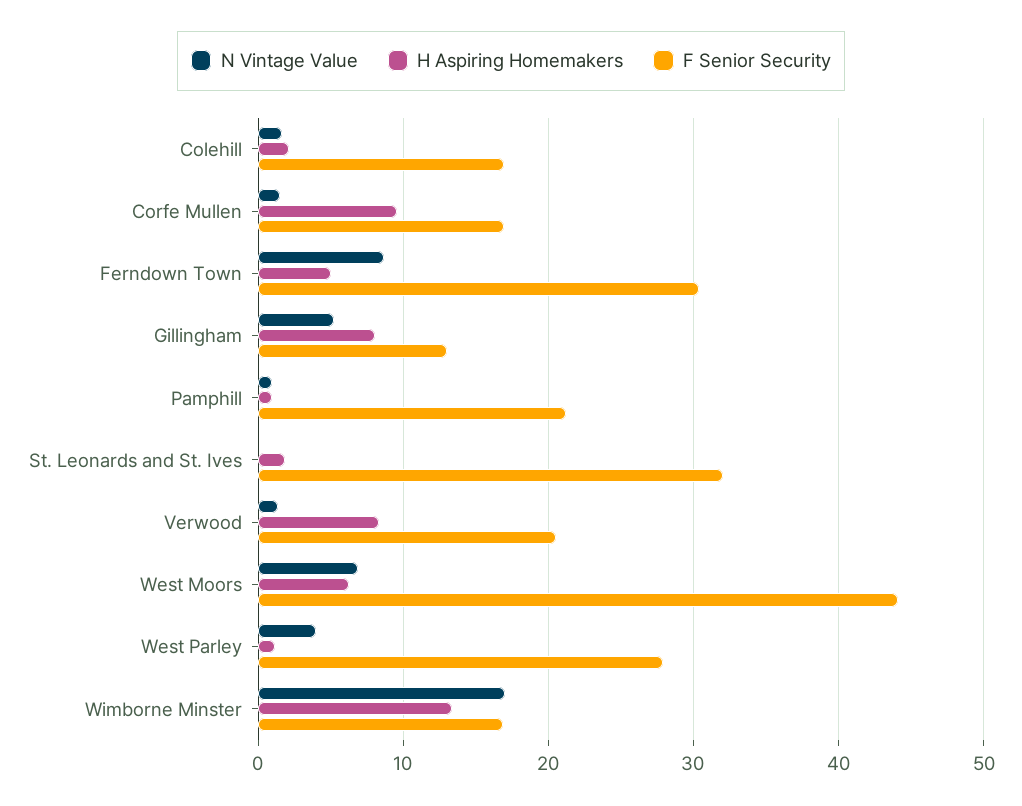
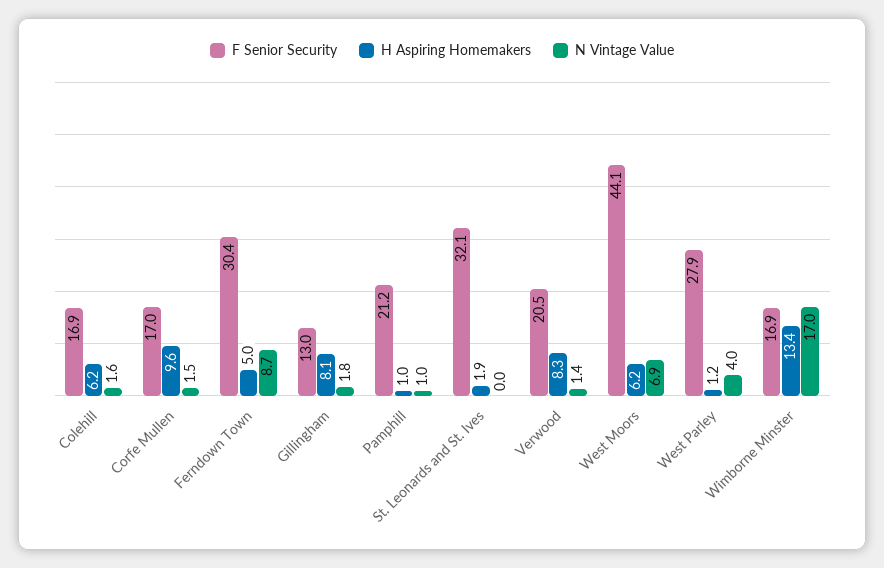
H Aspiring Homemakers, Colehill: 2 -> 6.2
N Vintage Value, Gillingham: 5 -> 1.8

